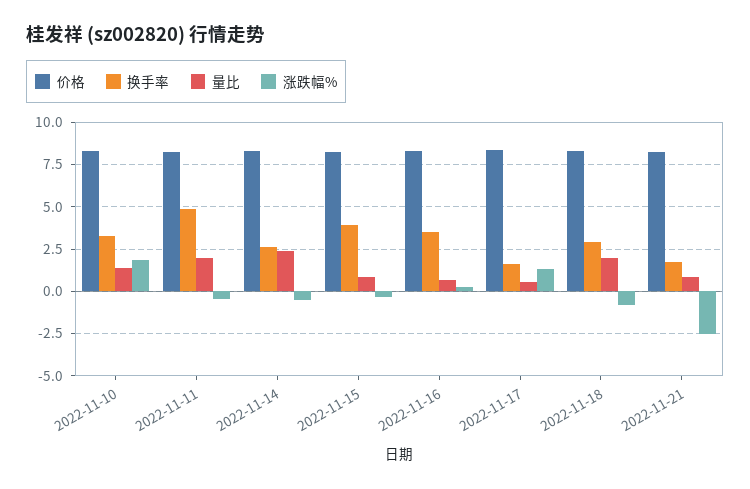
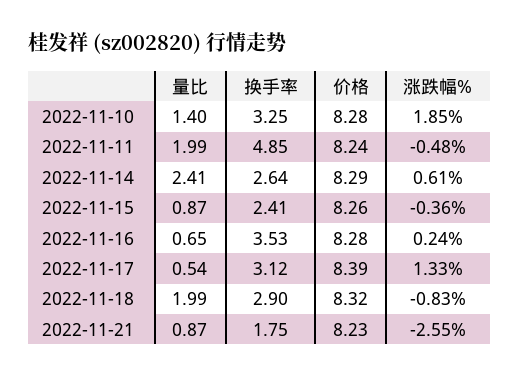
涨跌幅%, 2022-11-14: -0.5 -> 0.61
换手率, 2022-11-15: 4 -> 2.41
换手率, 2022-11-17: 1.5 -> 3.12

